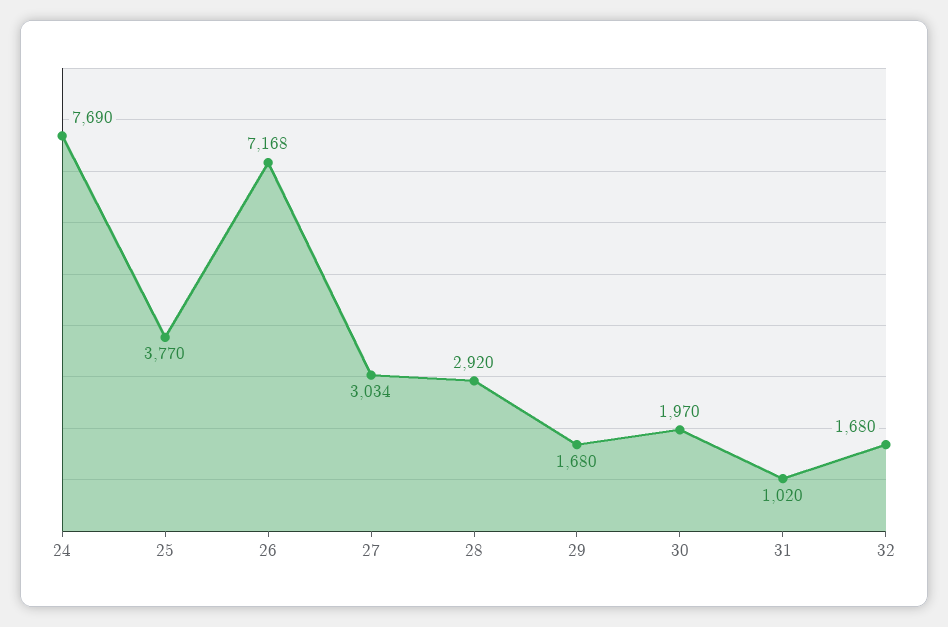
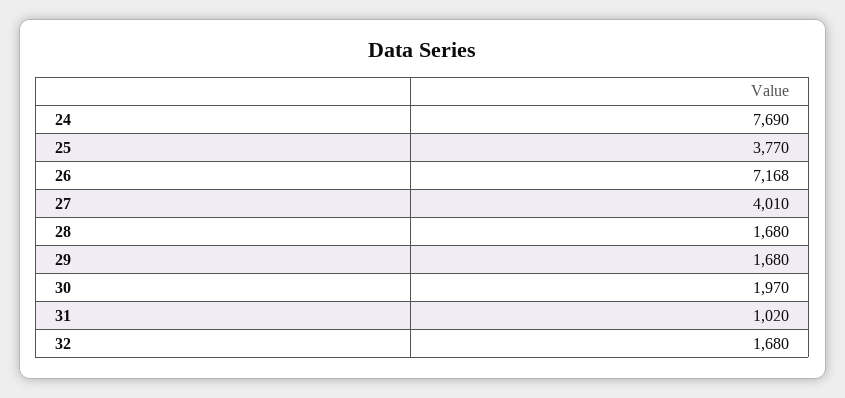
27: 3034 -> 4010
28: 2920 -> 1680

